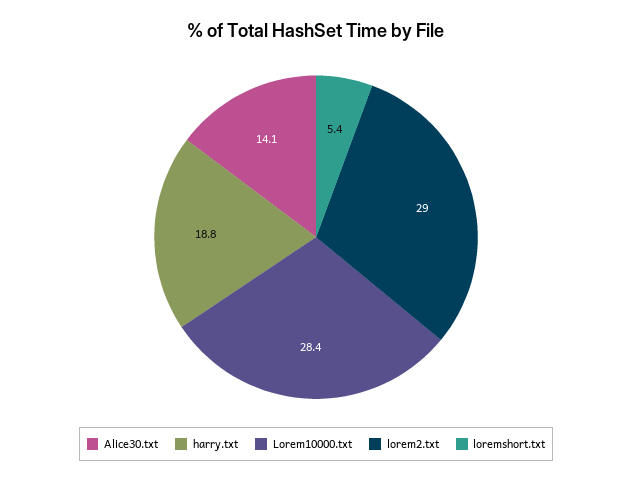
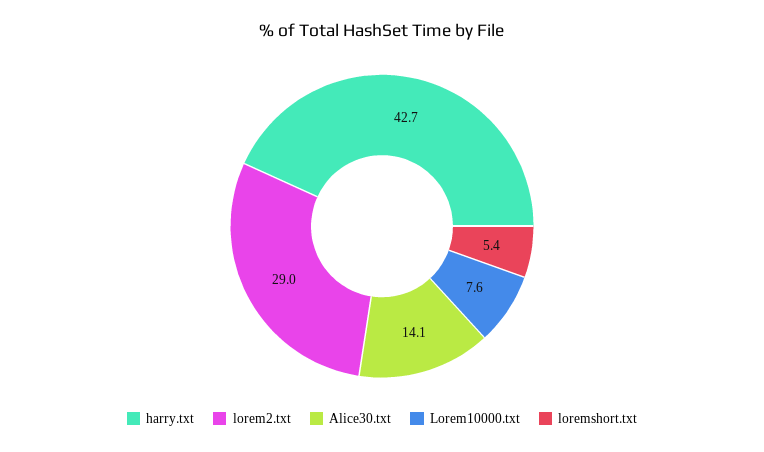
harry.txt: 18.8 -> 42.7
Lorem10000.txt: 28.4 -> 7.6

